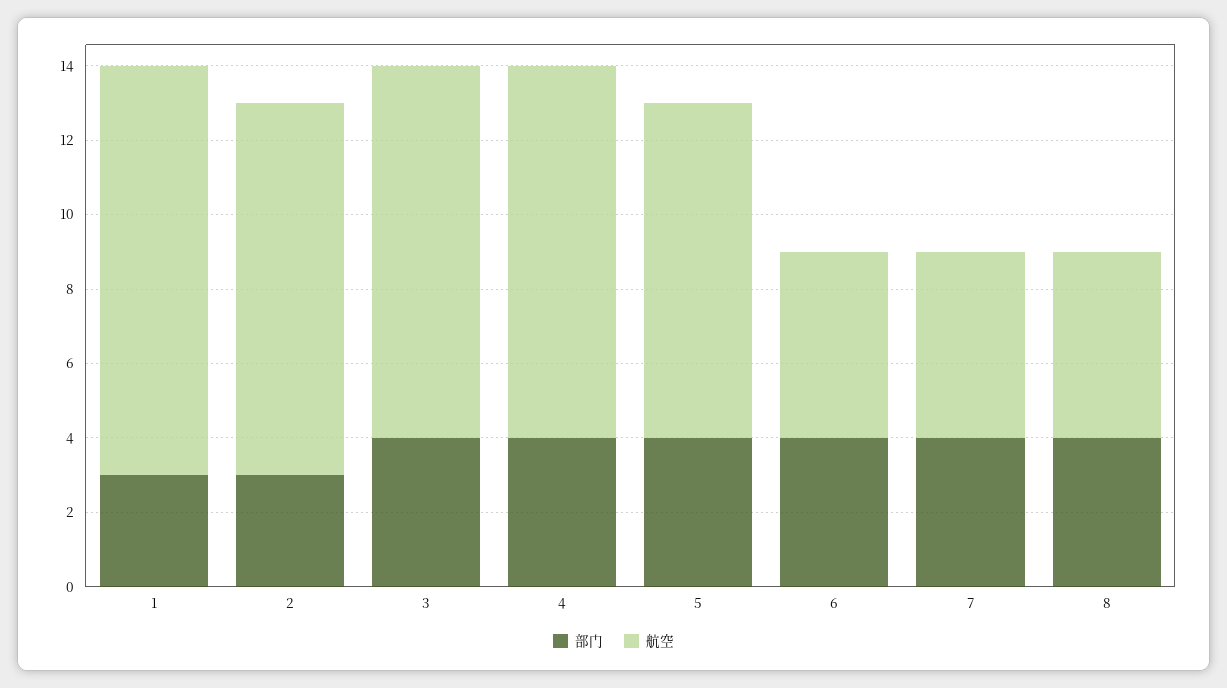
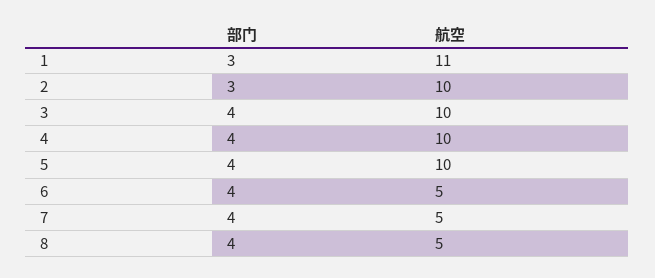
航空, 5: 9 -> 10

